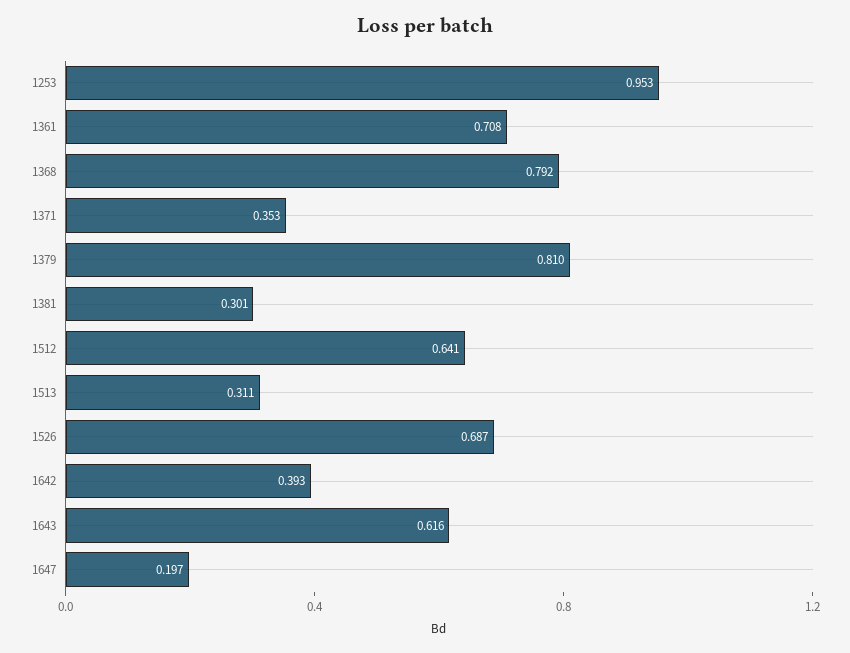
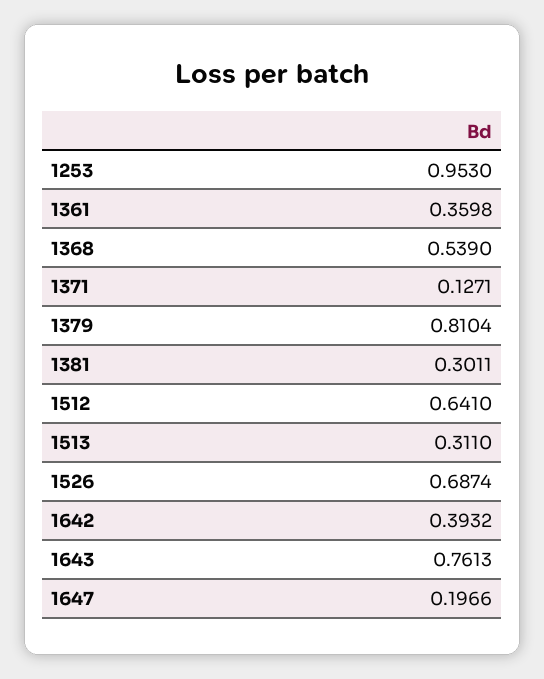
1361: 0.708 -> 0.3598
1368: 0.792 -> 0.539
1371: 0.353 -> 0.1271
1643: 0.616 -> 0.7613

